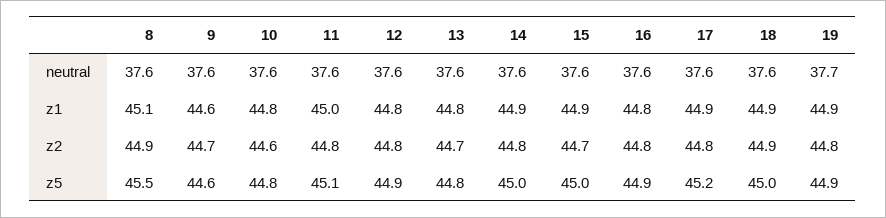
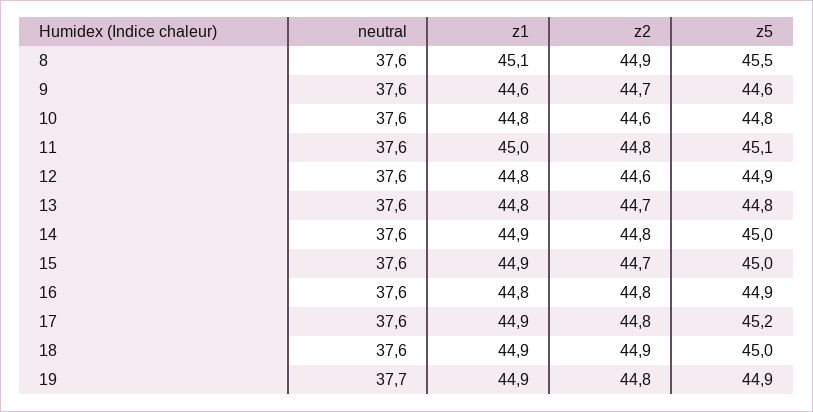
12, z2: 44.8 -> 44.6

